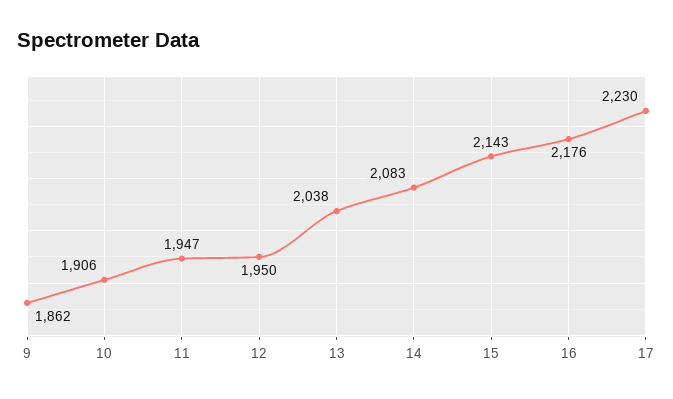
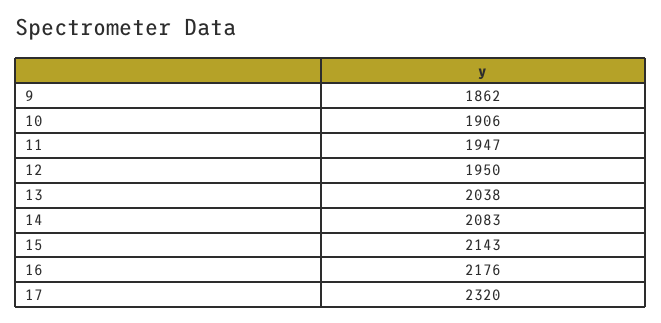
17: 2230 -> 2320

